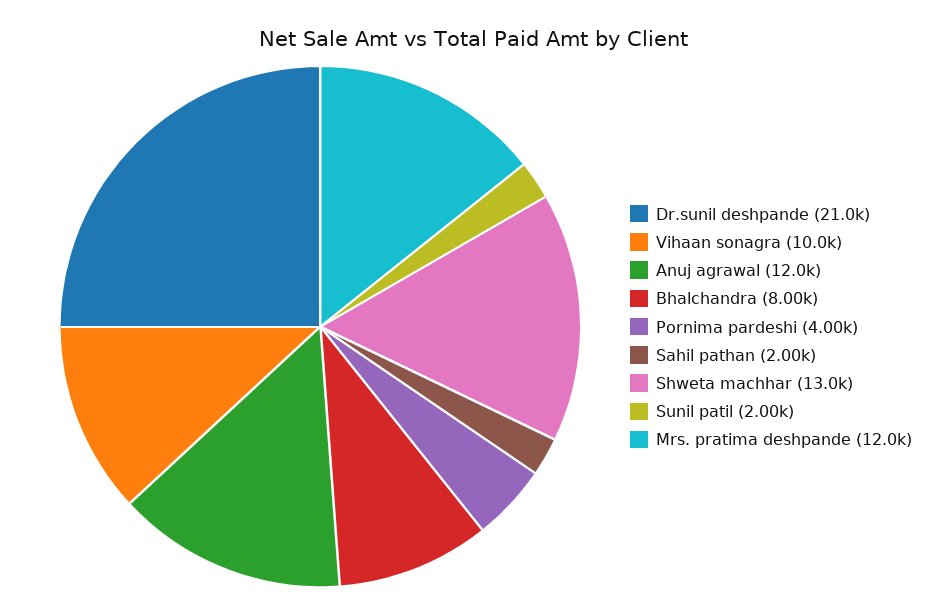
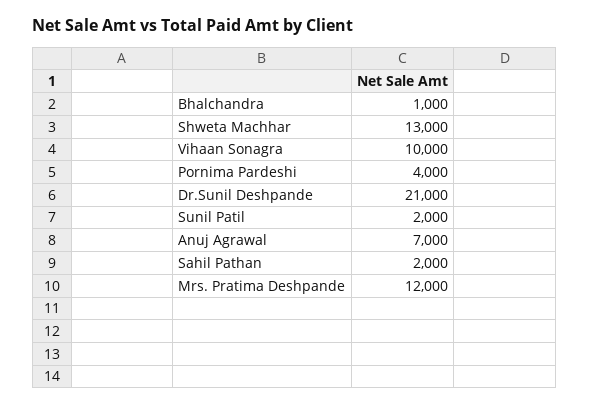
Anuj agrawal: 12000 -> 7000
Bhalchandra: 8000 -> 1000

